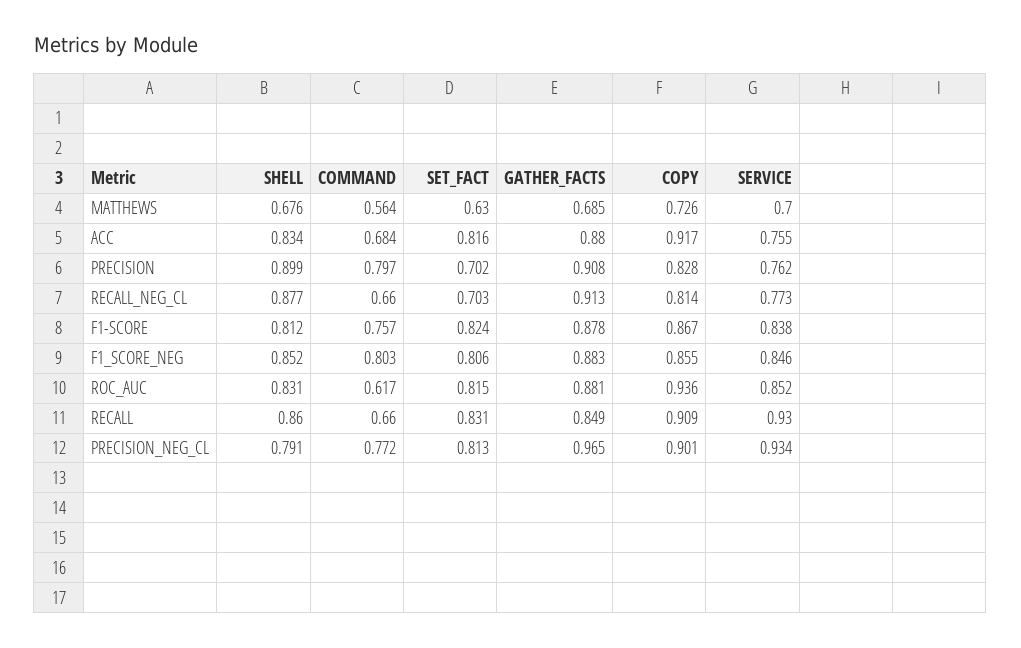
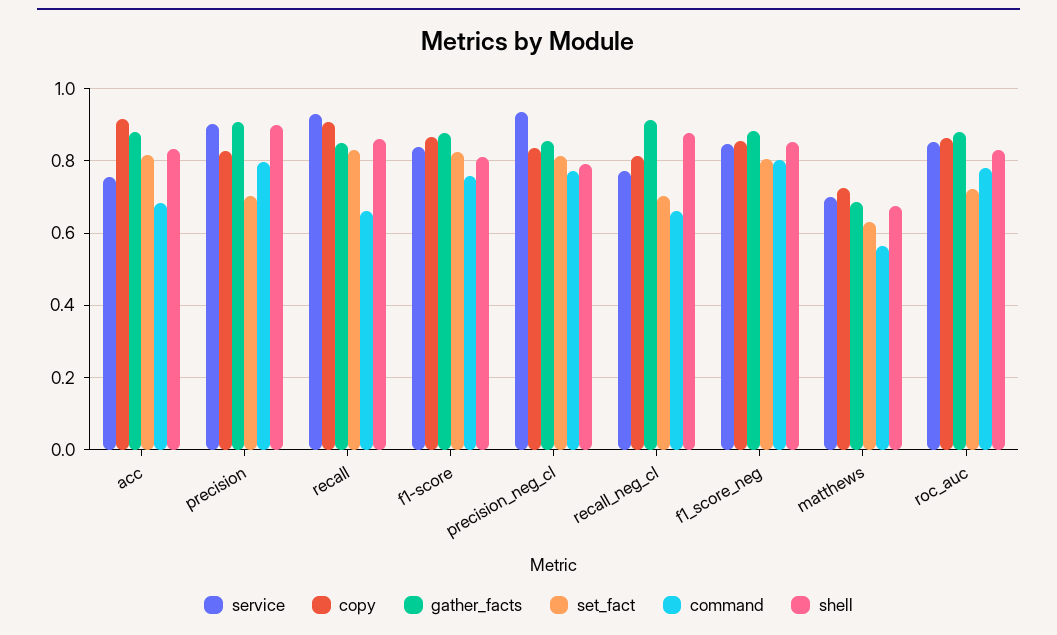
SERVICE, PRECISION: 0.762 -> 0.9
COMMAND, ROC_AUC: 0.617 -> 0.78
SET_FACT, ROC_AUC: 0.815 -> 0.72
COPY, ROC_AUC: 0.936 -> 0.86
GATHER_FACTS, PRECISION_NEG_CL: 0.965 -> 0.86
COPY, PRECISION_NEG_CL: 0.901 -> 0.84

